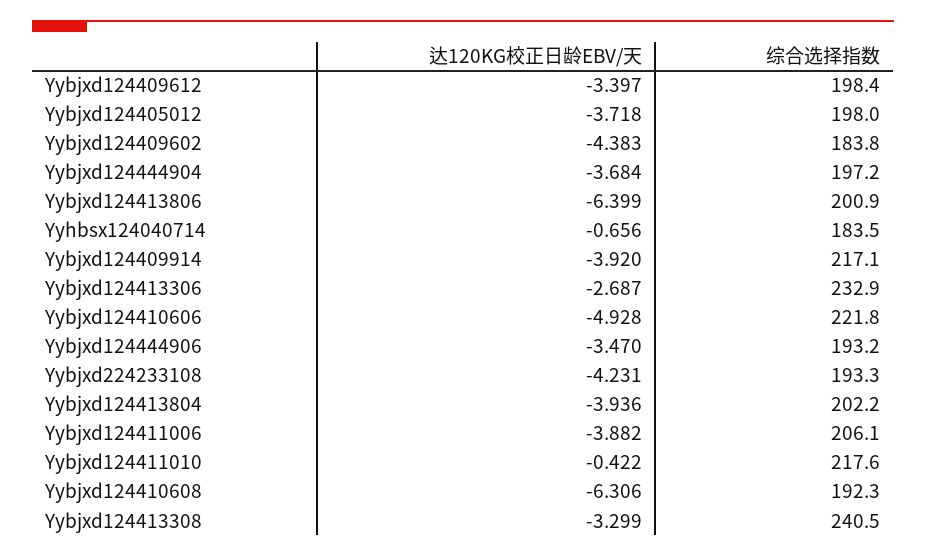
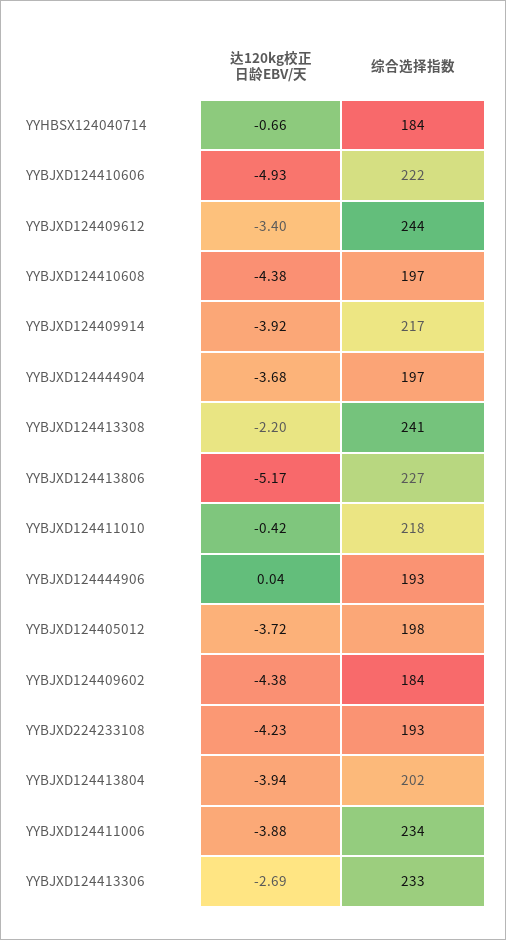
综合选择指数, Yybjxd124409612: 198.4 -> 244
达120KG校正日龄EBV/天, Yybjxd124413806: -6.399 -> -5.17
综合选择指数, Yybjxd124413806: 200.9 -> 227
达120KG校正日龄EBV/天, Yybjxd124444906: -3.47 -> 0.04
综合选择指数, Yybjxd124411006: 206.1 -> 234
达120KG校正日龄EBV/天, Yybjxd124410608: -6.306 -> -4.38
综合选择指数, Yybjxd124410608: 192.3 -> 197
达120KG校正日龄EBV/天, Yybjxd124413308: -3.299 -> -2.2

